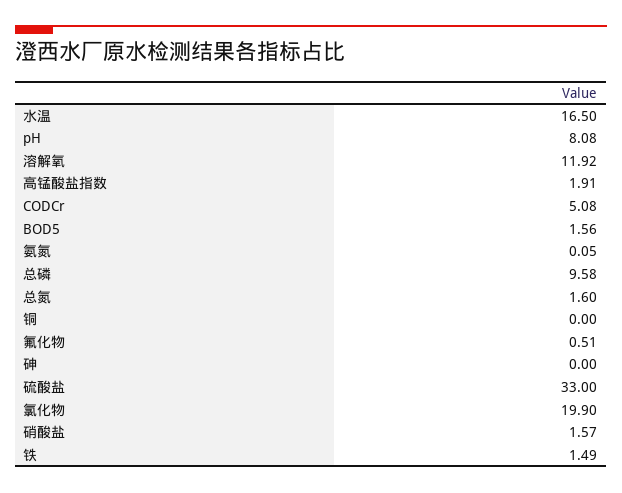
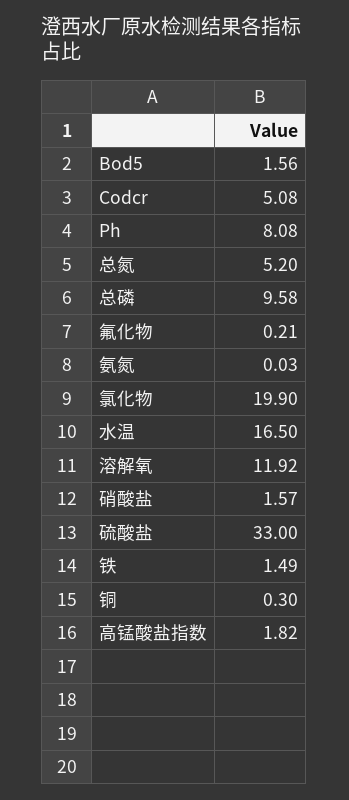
高锰酸盐指数: 1.91 -> 1.82
氨氮: 0.05 -> 0.03
总氮: 1.6 -> 5.2
铜: 0 -> 0.3
氟化物: 0.51 -> 0.21
砷: 0 -> none

